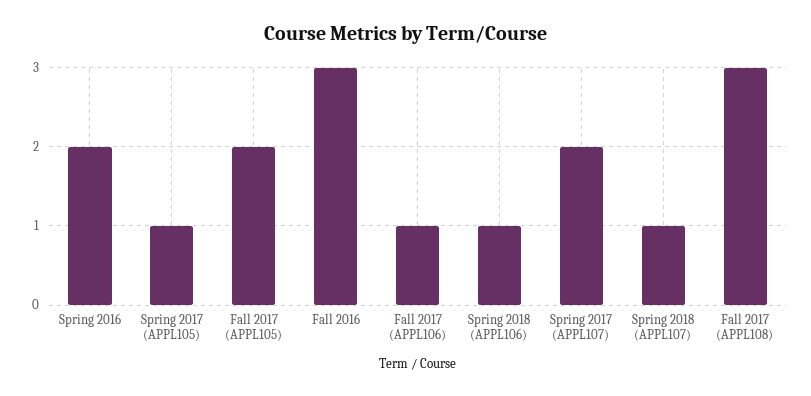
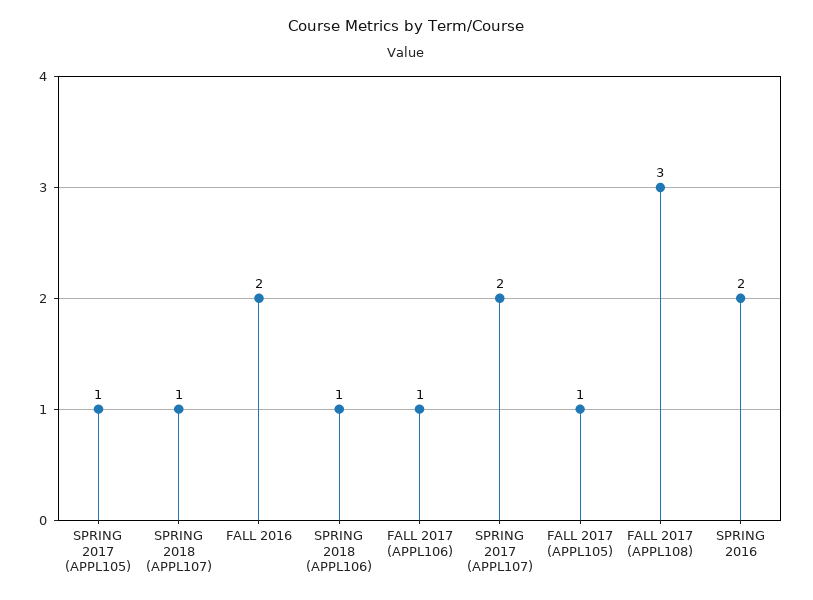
Fall 2017 (APPL105): 2 -> 1
Fall 2016: 3 -> 2

